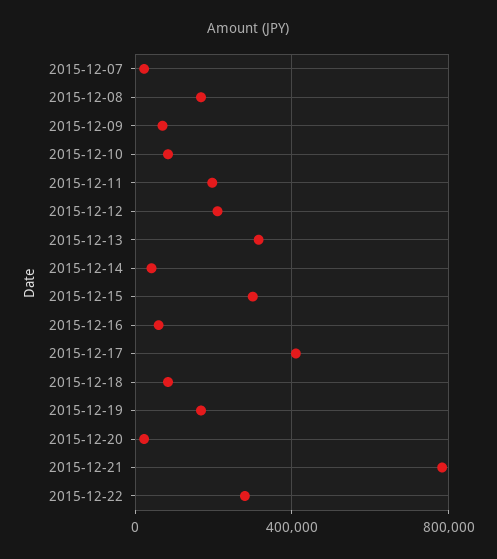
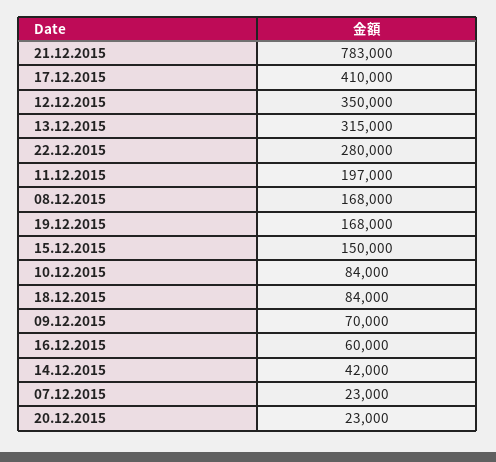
2015-12-12: 200000 -> 350000
2015-12-15: 300000 -> 150000

